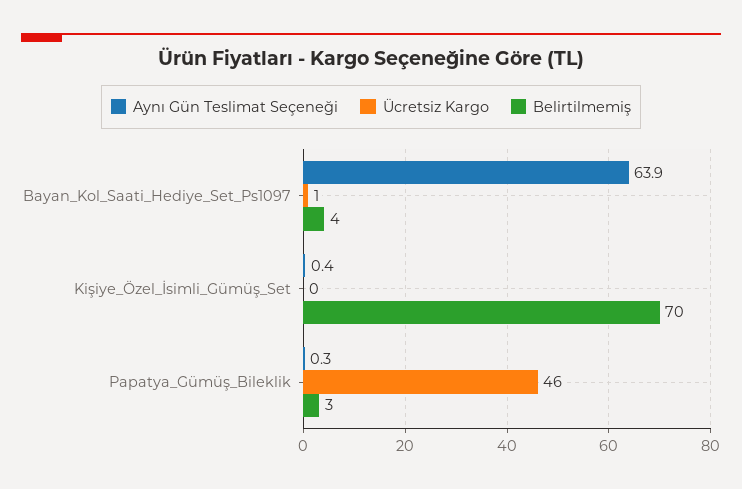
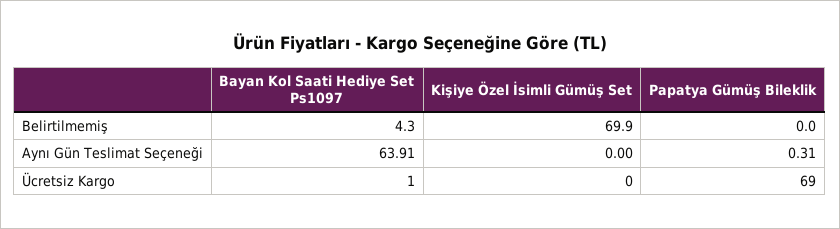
Aynı Gün Teslimat Seçeneği, Kişiye_Özel_İsimli_Gümüş_Set: 0.4 -> 0
Ücretsiz Kargo, Papatya_Gümüş_Bileklik: 46 -> 69
Belirtilmemiş, Papatya_Gümüş_Bileklik: 3 -> 0

